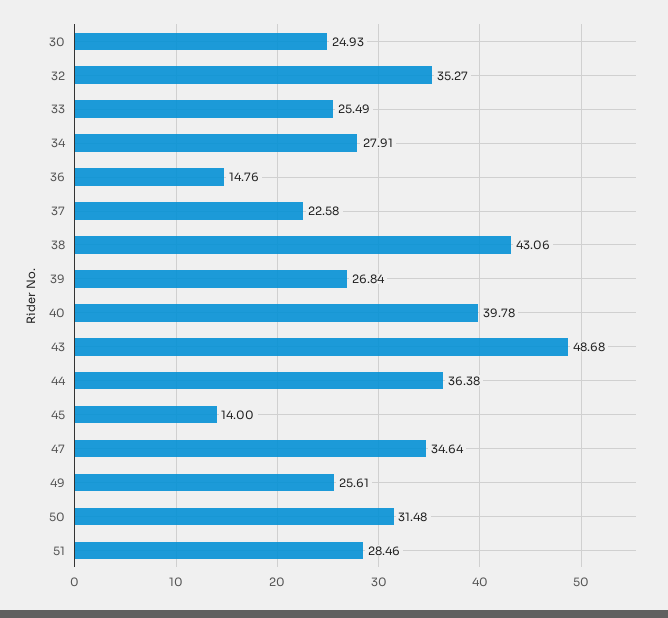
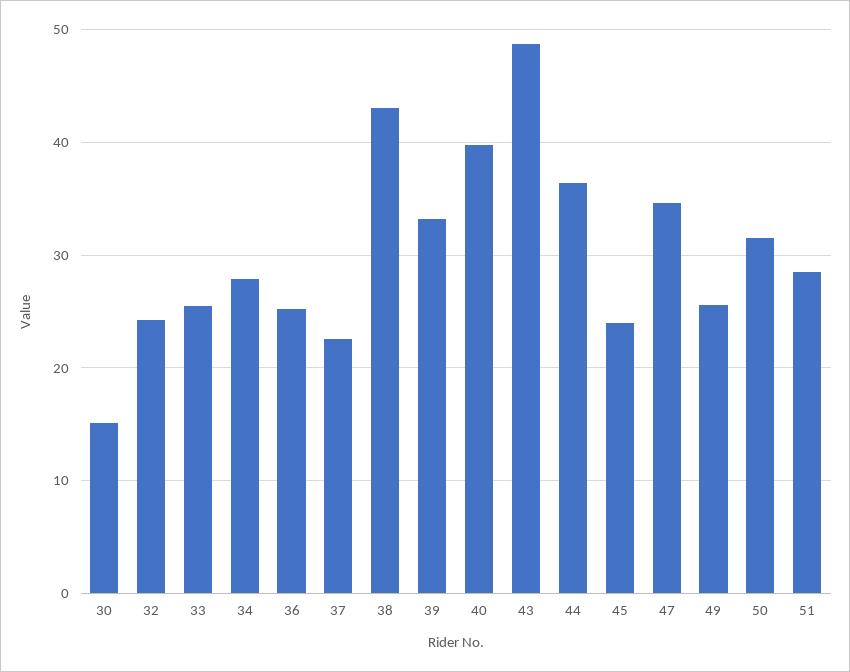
30: 24.93 -> 15
32: 35.27 -> 24
36: 14.76 -> 25
39: 26.84 -> 33
45: 14 -> 24

